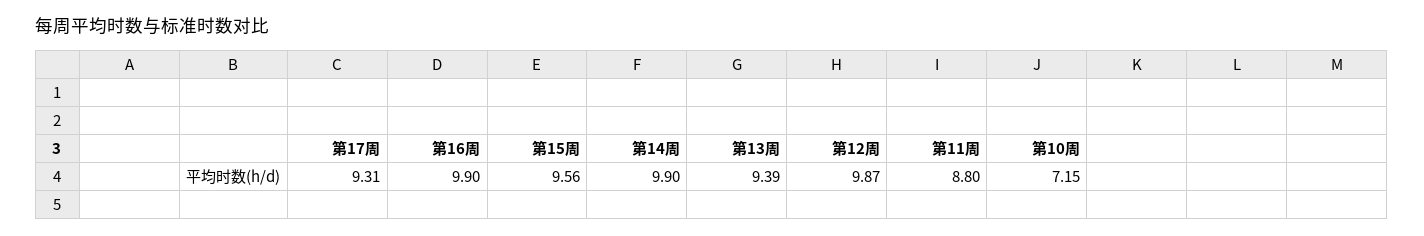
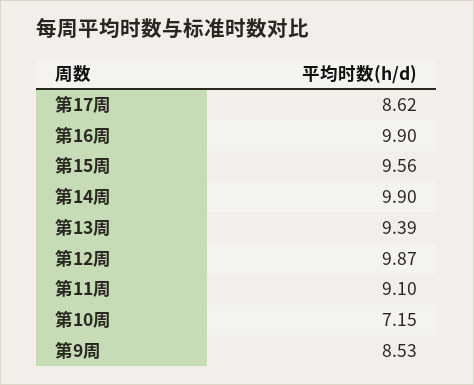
第17周: 9.31 -> 8.62
第11周: 8.8 -> 9.1
第9周: none -> 8.53

